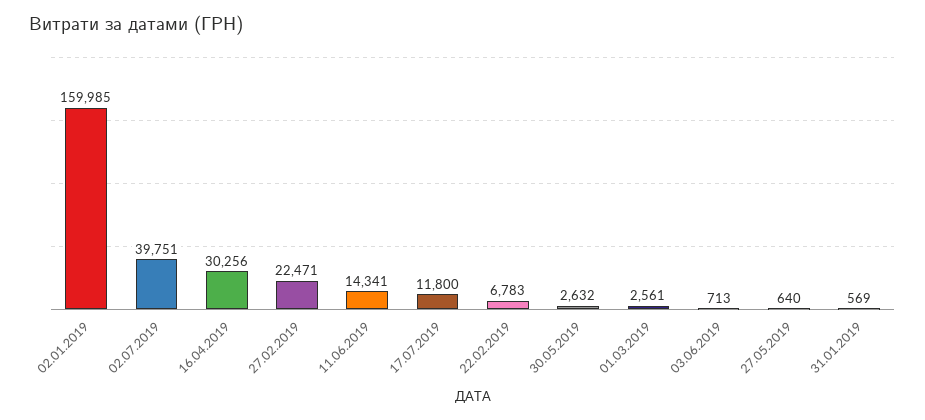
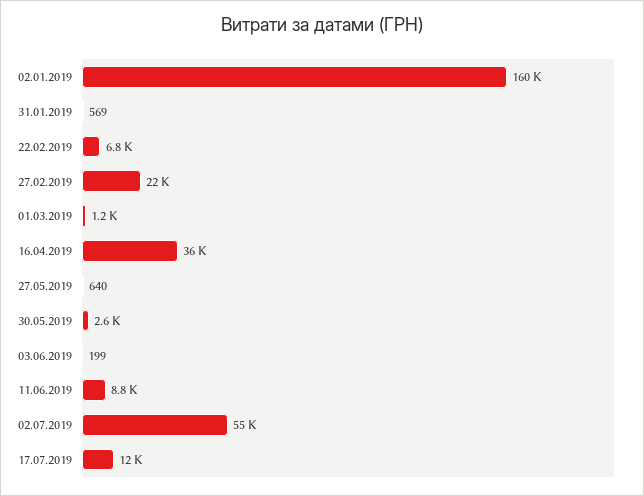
02.07.2019: 39751 -> 55000
16.04.2019: 30256 -> 36000
11.06.2019: 14341 -> 8800
01.03.2019: 2561 -> 1200
03.06.2019: 713 -> 199

